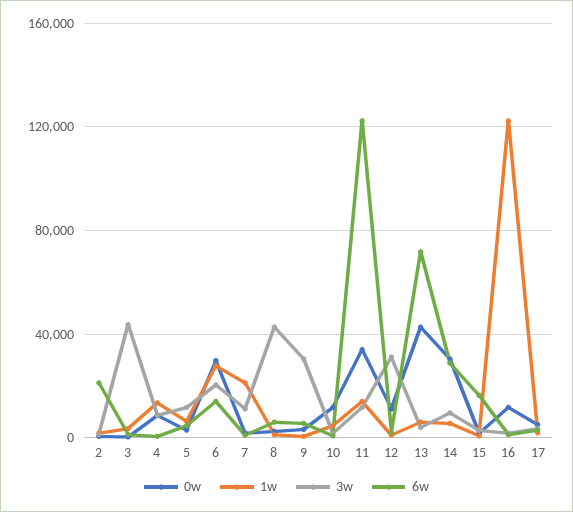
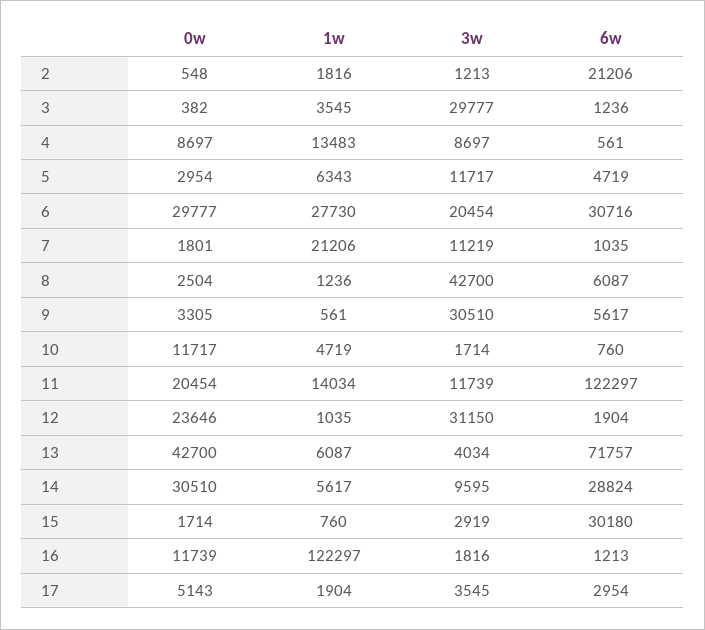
3w, 3: 45000 -> 29777
6w, 6: 15000 -> 30716
0w, 11: 35000 -> 20454
0w, 12: 10000 -> 23646
6w, 15: 15000 -> 30180

